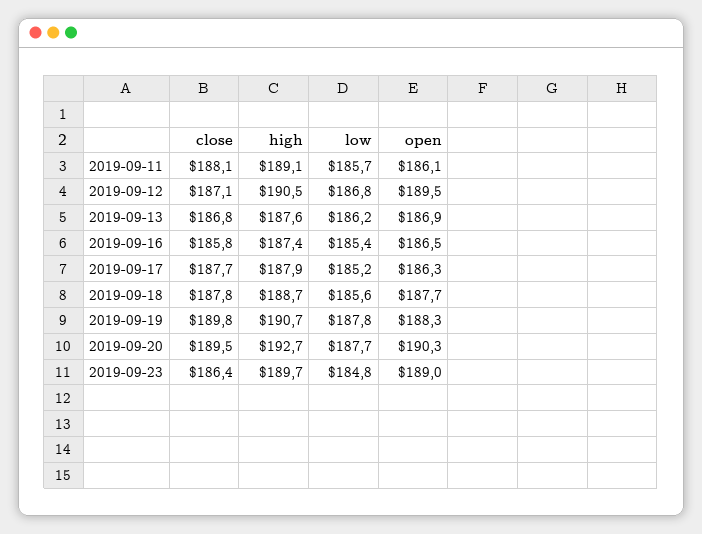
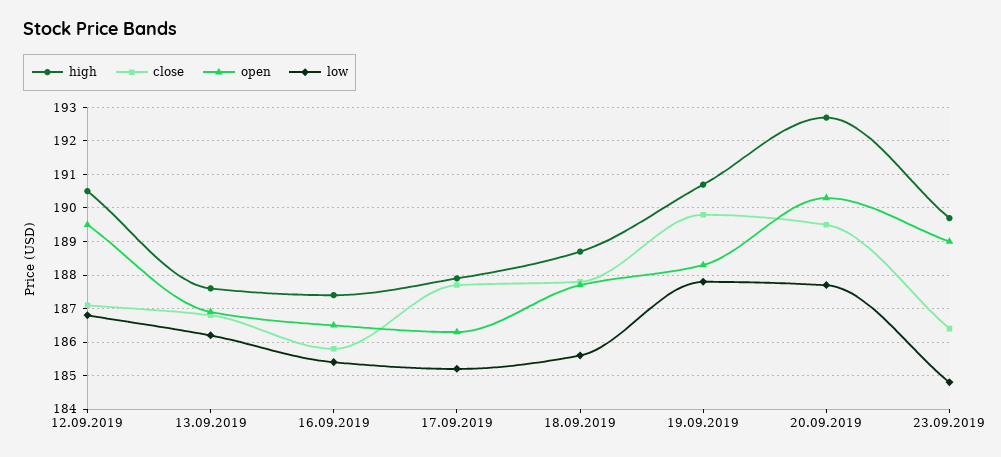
close, 2019-09-11: 188.1 -> none
high, 2019-09-11: 189.1 -> none
low, 2019-09-11: 185.7 -> none
open, 2019-09-11: 186.1 -> none

